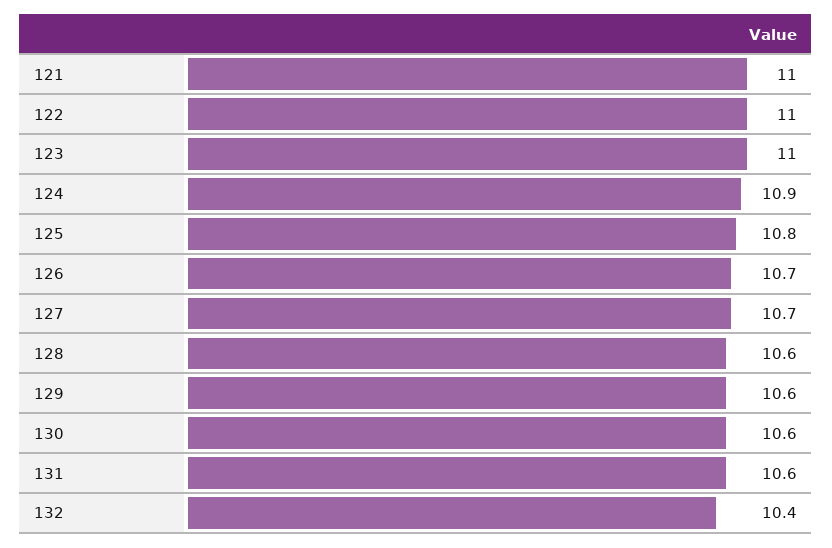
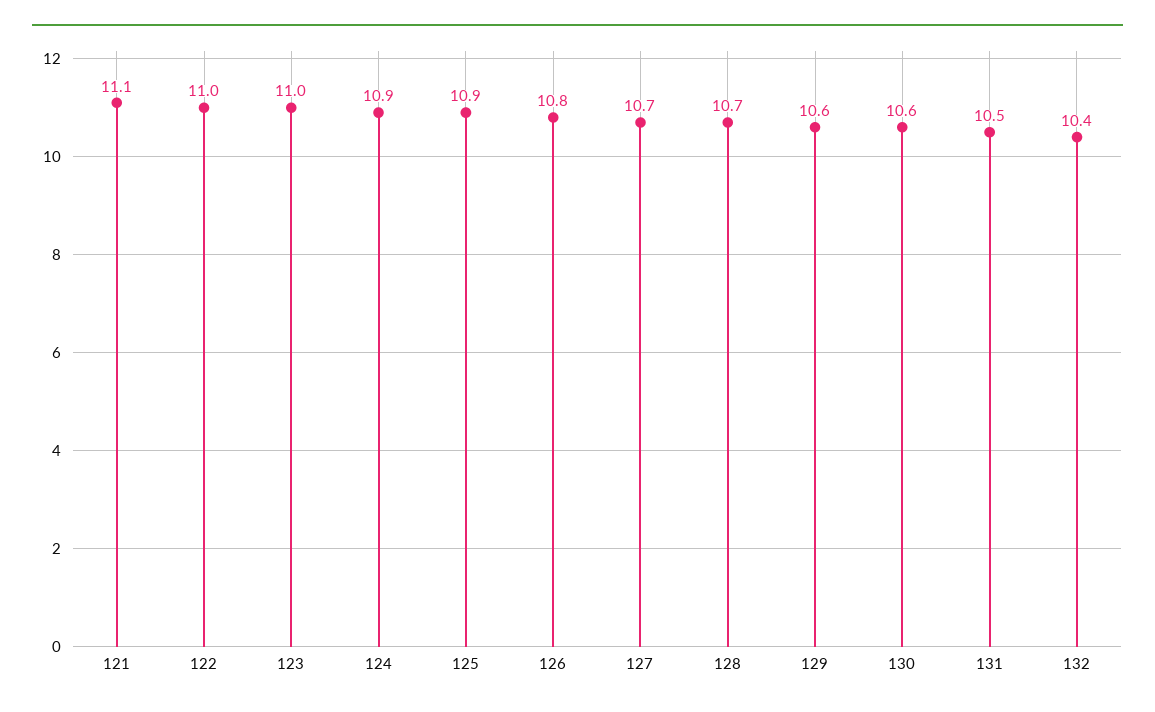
121: 11 -> 11.1
125: 10.8 -> 10.9
126: 10.7 -> 10.8
128: 10.6 -> 10.7
131: 10.6 -> 10.5

